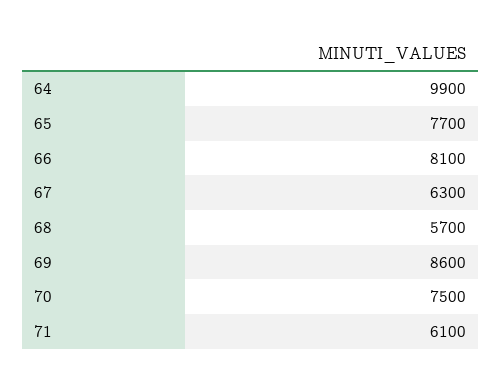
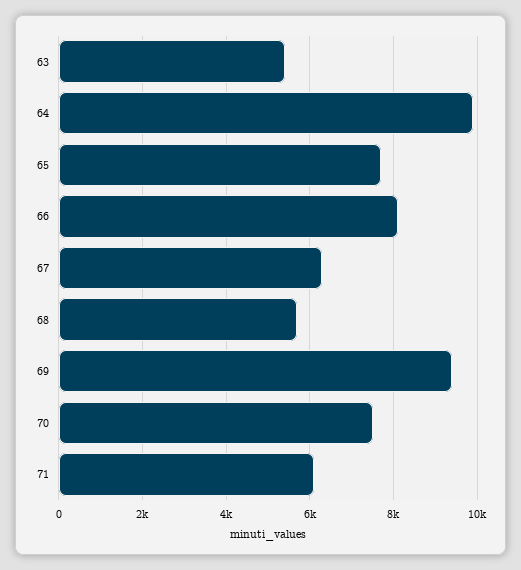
69: 8600 -> 9400
63: none -> 5400

